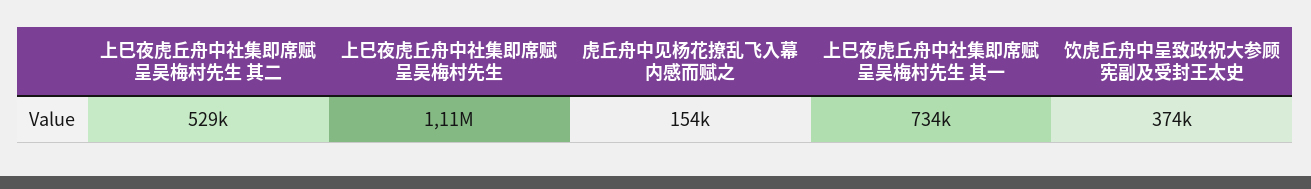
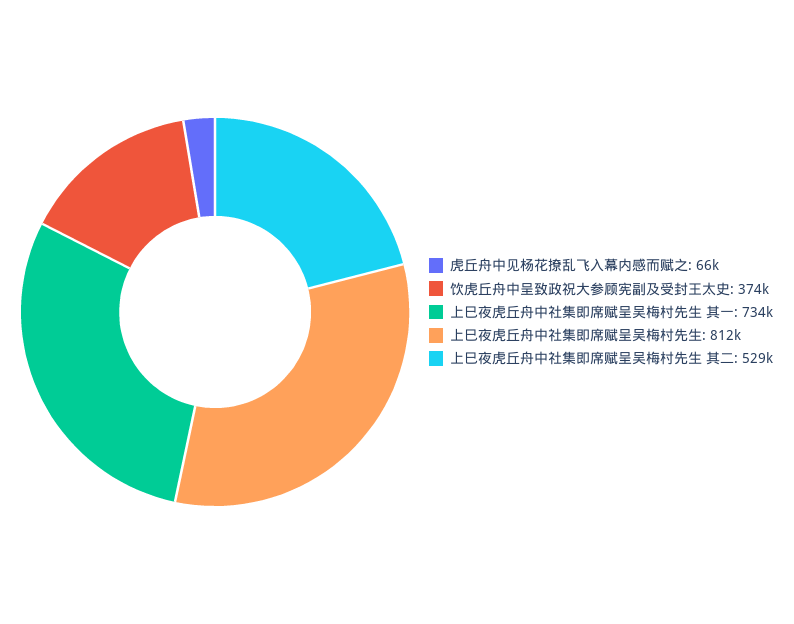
上巳夜虎丘舟中社集即席赋呈吴梅村先生: 1110000 -> 812000
虎丘舟中见杨花撩乱飞入幕内感而赋之: 154000 -> 66000

